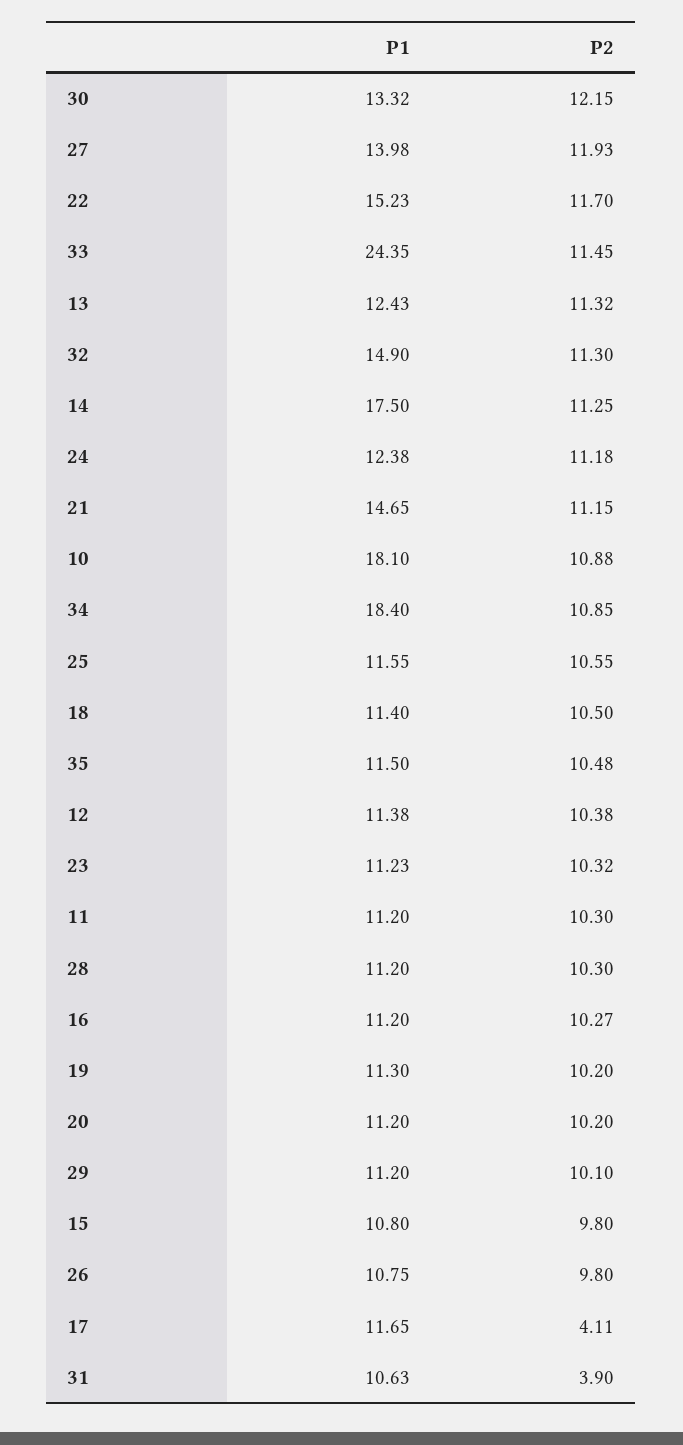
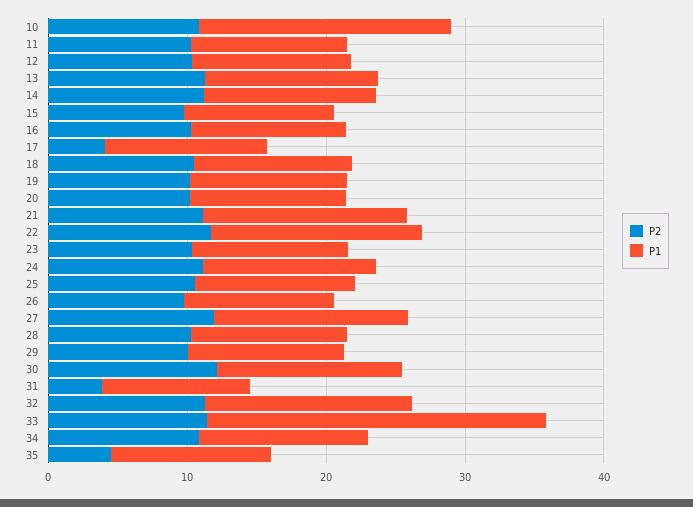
P1, 14: 17.5 -> 12
P1, 34: 18.4 -> 12
P2, 35: 10.48 -> 4

